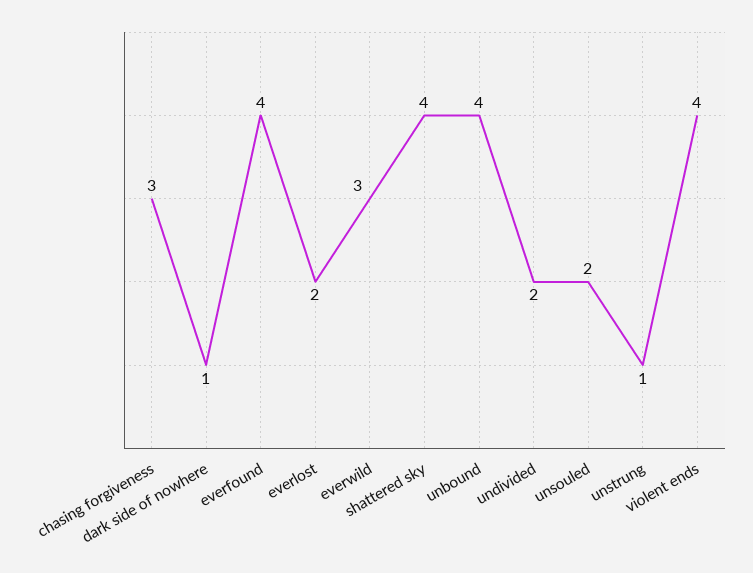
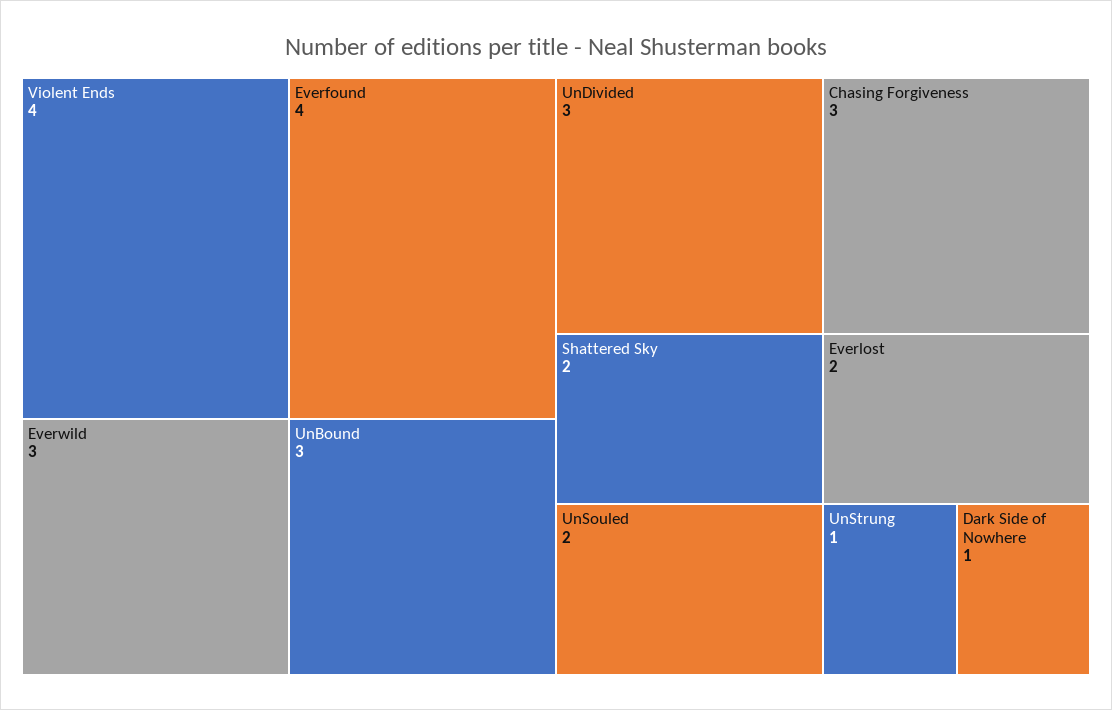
shattered sky: 4 -> 2
unbound: 4 -> 3
undivided: 2 -> 3

